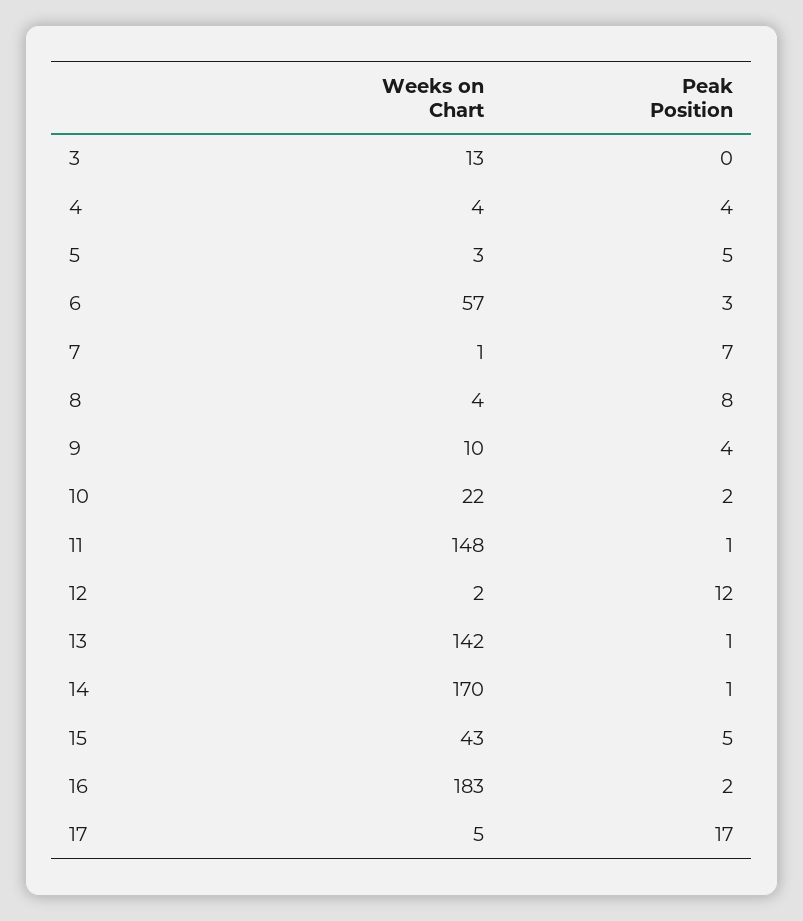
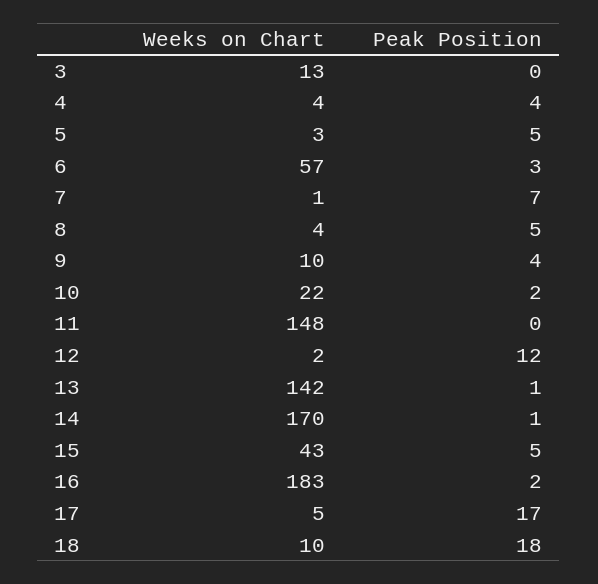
Peak Position, 8: 8 -> 5
Peak Position, 11: 1 -> 0
Weeks on Chart, 18: none -> 10
Peak Position, 18: none -> 18

